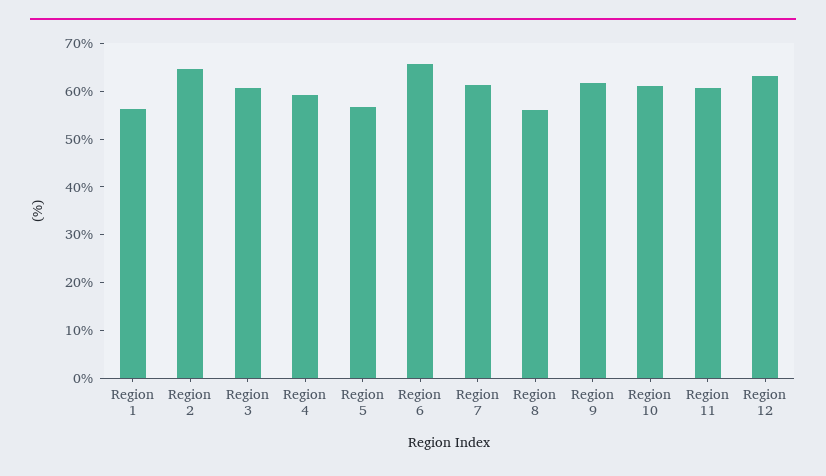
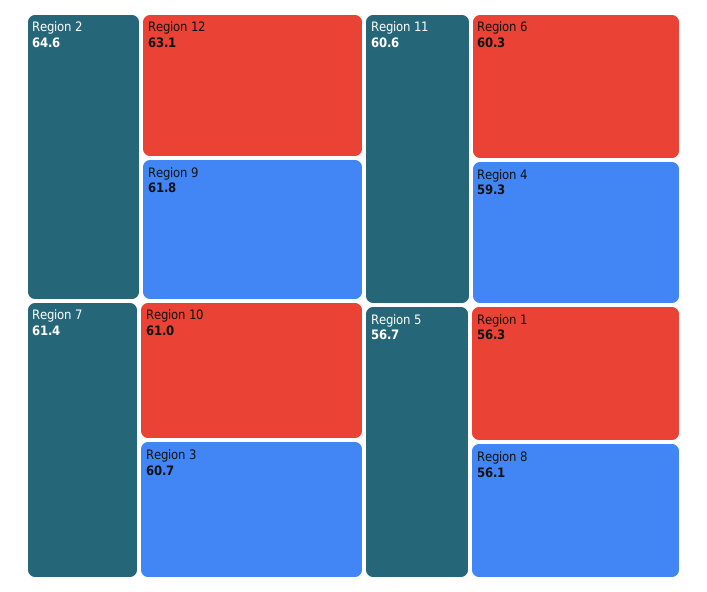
Region 6: 66 -> 60.3

